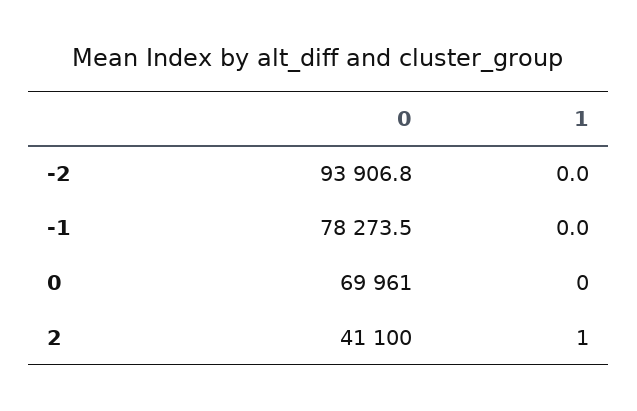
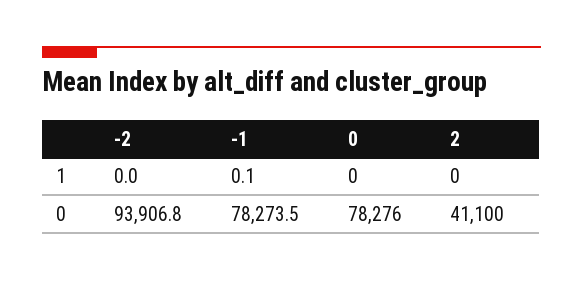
1, -1: 0 -> 0.1
0, 0: 69961 -> 78276
1, 2: 1 -> 0

